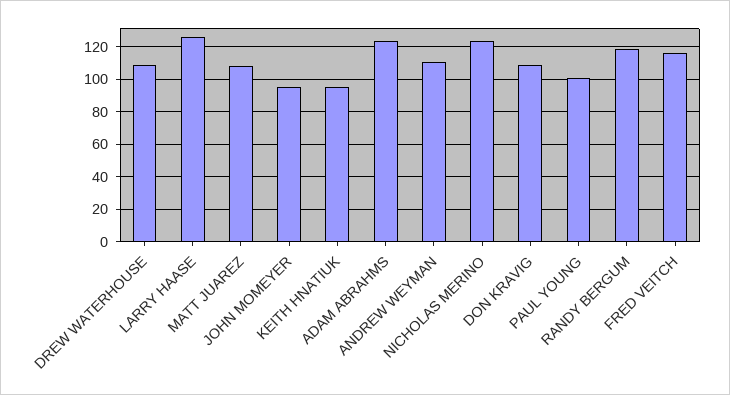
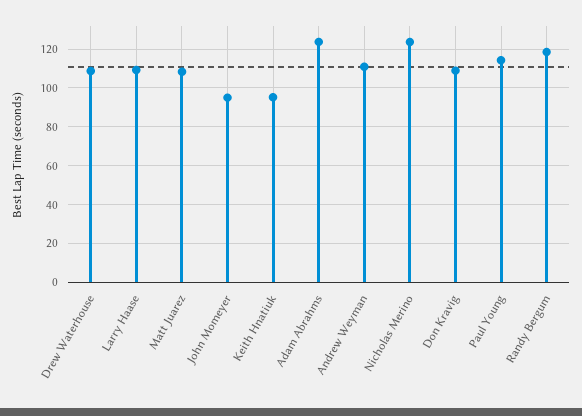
LARRY HAASE: 125 -> 110
PAUL YOUNG: 100 -> 115
FRED VEITCH: 115 -> none

